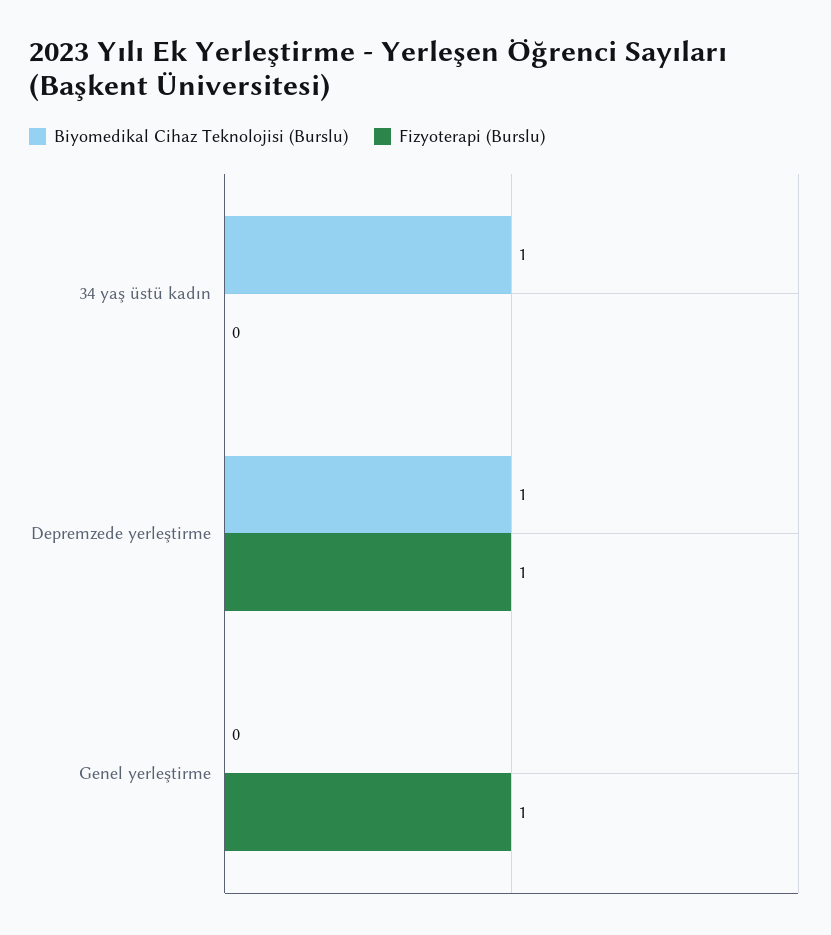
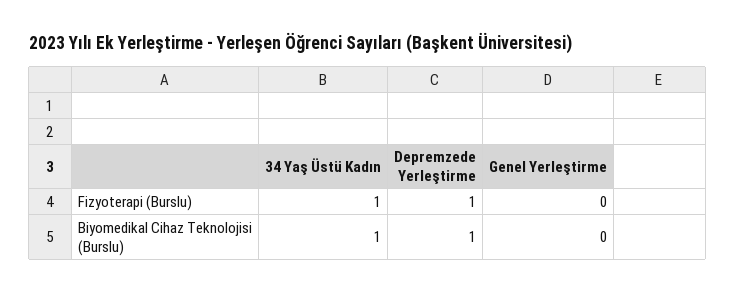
Fizyoterapi (Burslu), 34 yaş üstü kadın: 0 -> 1
Fizyoterapi (Burslu), Genel yerleştirme: 1 -> 0

